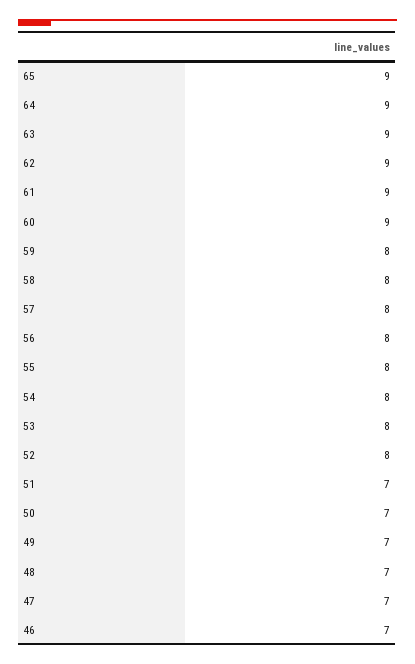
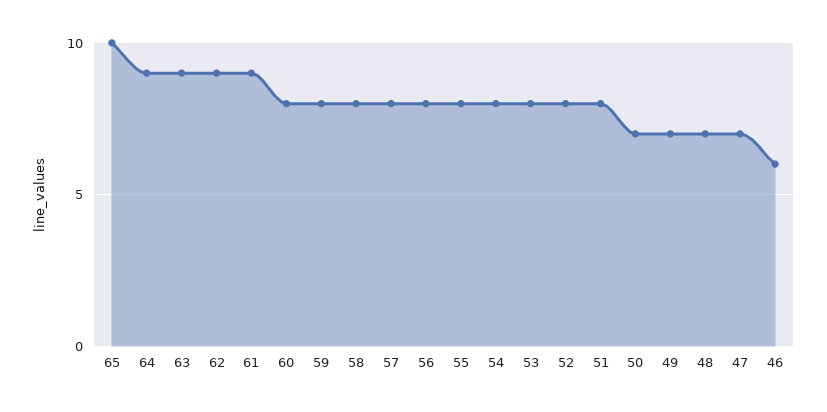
65: 9 -> 10
60: 9 -> 8
51: 7 -> 8
46: 7 -> 6

